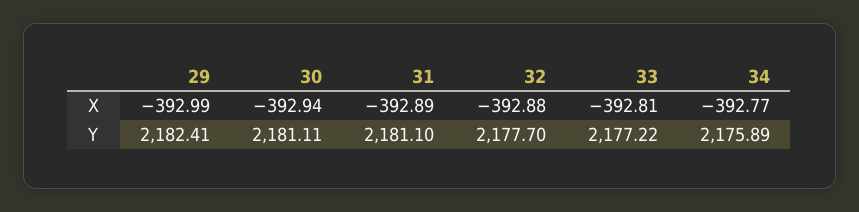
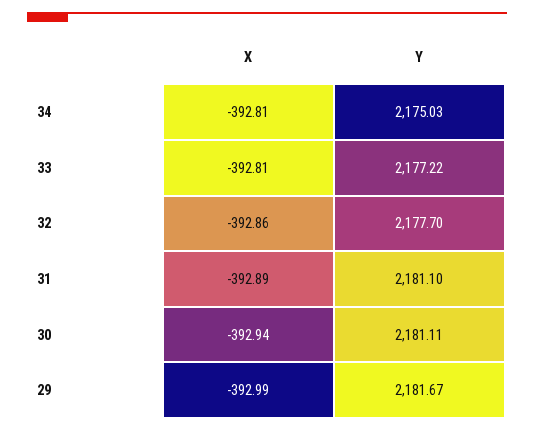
32, X: -392.88 -> -392.86
34, X: -392.77 -> -392.81
29, Y: 2182.41 -> 2181.67
34, Y: 2175.89 -> 2175.03

